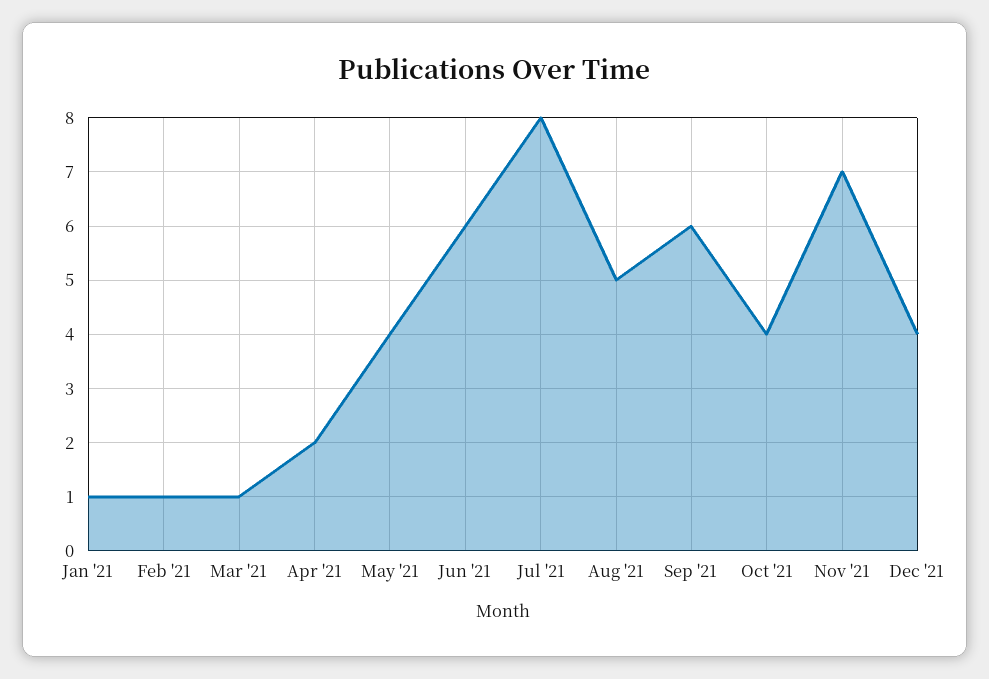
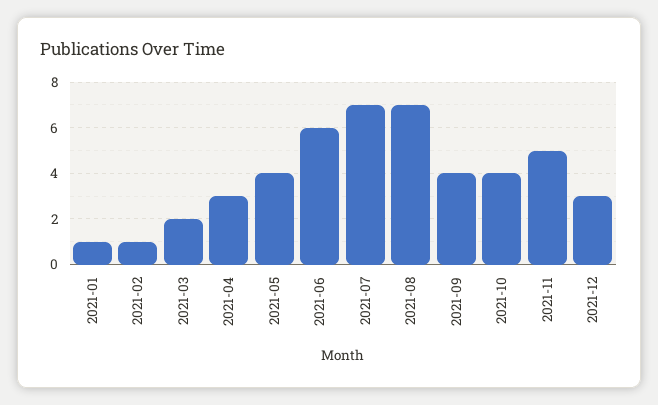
Mar '21: 1 -> 2
Apr '21: 2 -> 3
Jul '21: 8 -> 7
Aug '21: 5 -> 7
Sep '21: 6 -> 4
Nov '21: 7 -> 5
Dec '21: 4 -> 3

